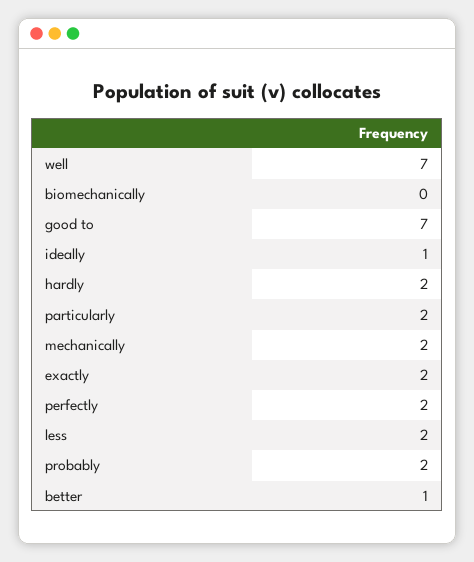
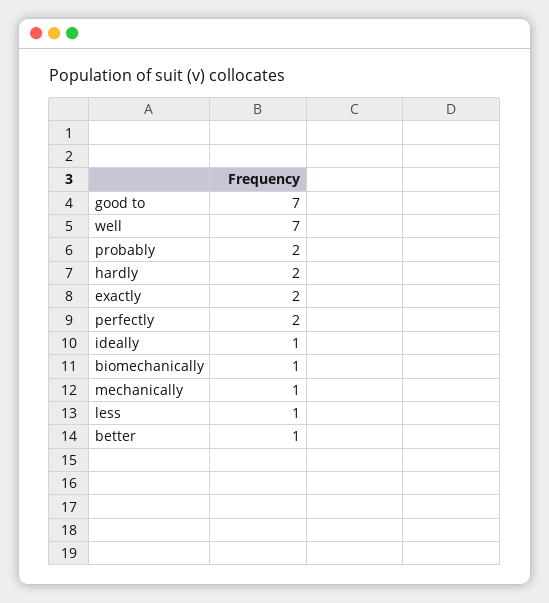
biomechanically: 0 -> 1
particularly: 2 -> none
mechanically: 2 -> 1
less: 2 -> 1

